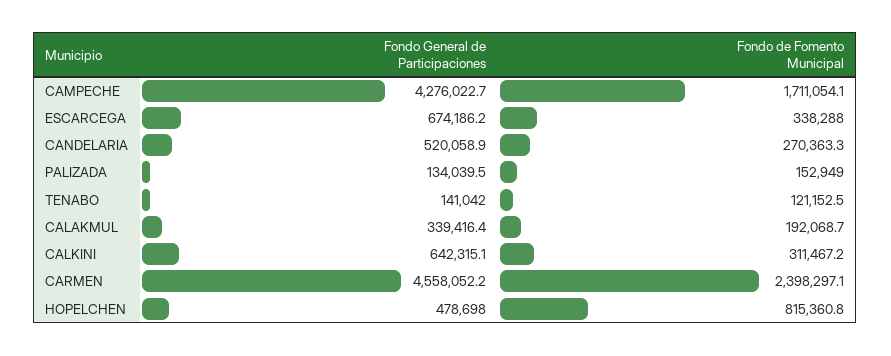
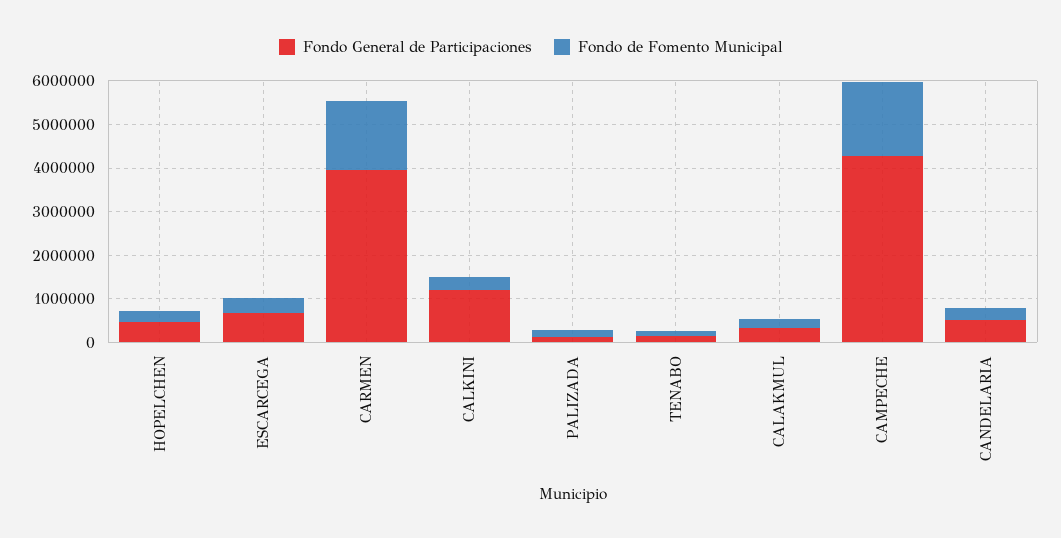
Fondo General de Participaciones, CALKINI: 642315.1 -> 1200000
Fondo General de Participaciones, CARMEN: 4558052.2 -> 4000000
Fondo de Fomento Municipal, CARMEN: 2398297.1 -> 1600000
Fondo de Fomento Municipal, HOPELCHEN: 815360.8 -> 200000

